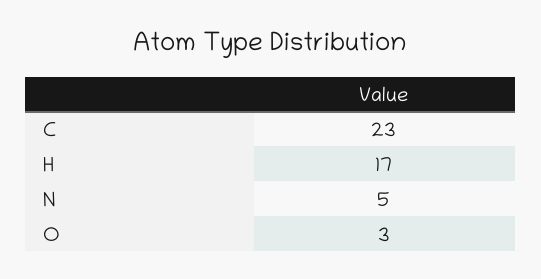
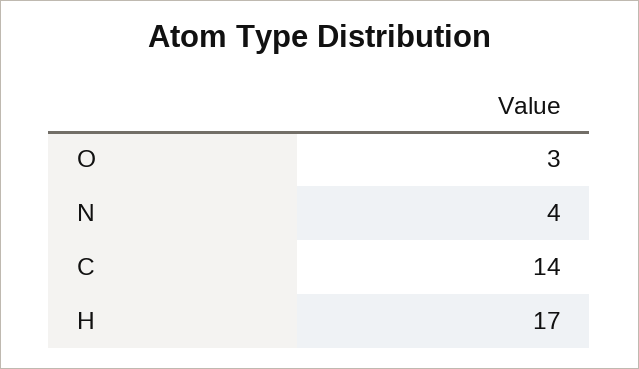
C: 23 -> 14
N: 5 -> 4

